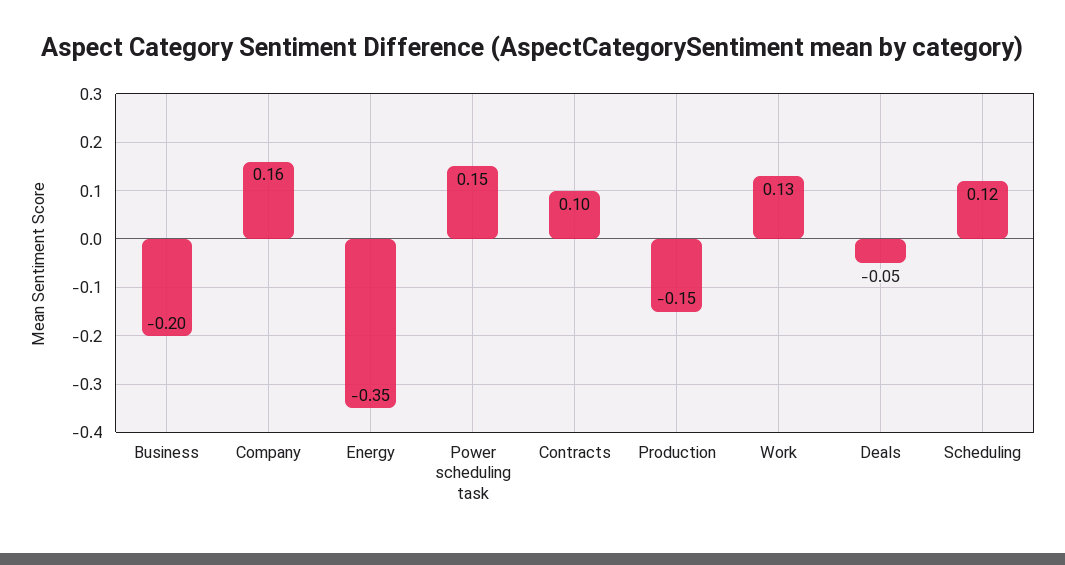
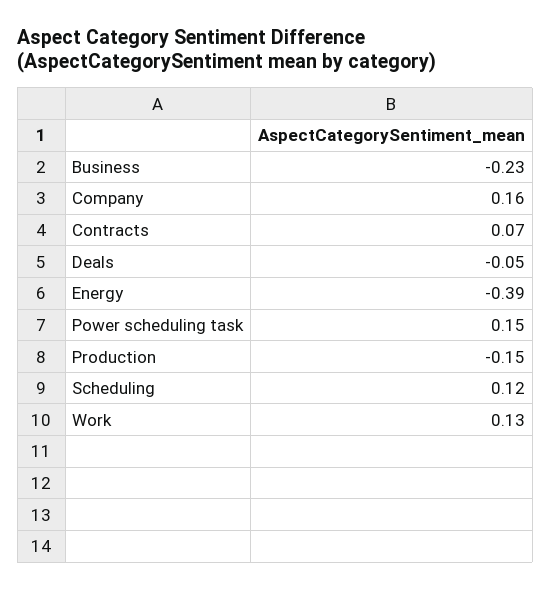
Business: -0.2 -> -0.23
Energy: -0.35 -> -0.39
Contracts: 0.1 -> 0.07

